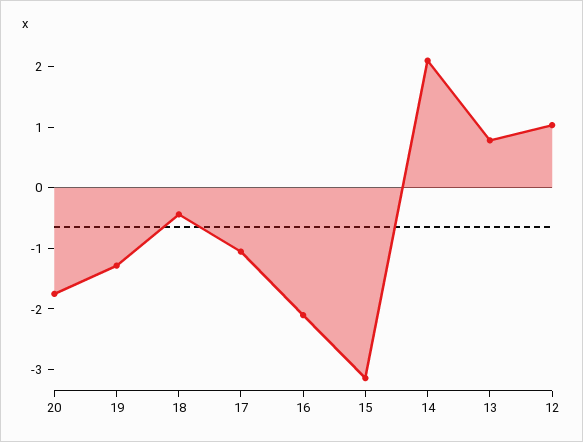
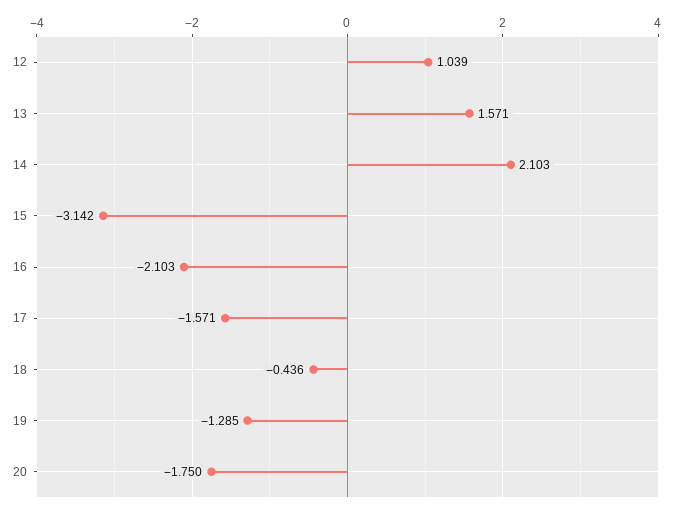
17: -1 -> -1.571
13: 0.8 -> 1.571

